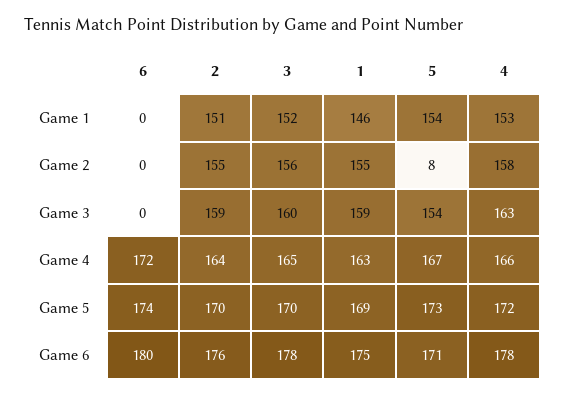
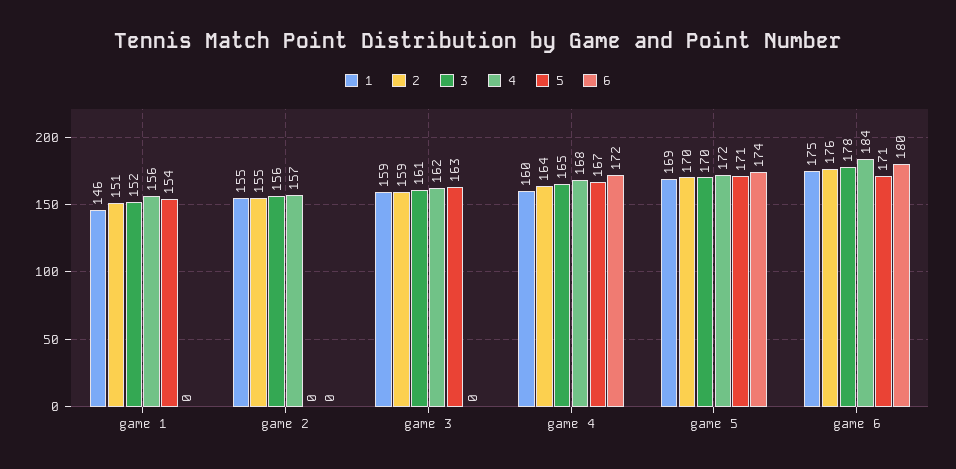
4, Game 1: 153 -> 156
5, Game 2: 8 -> 0
4, Game 2: 158 -> 157
3, Game 3: 160 -> 161
5, Game 3: 154 -> 163
4, Game 3: 163 -> 162
1, Game 4: 163 -> 160
4, Game 4: 166 -> 168
5, Game 5: 173 -> 171
4, Game 6: 178 -> 184

